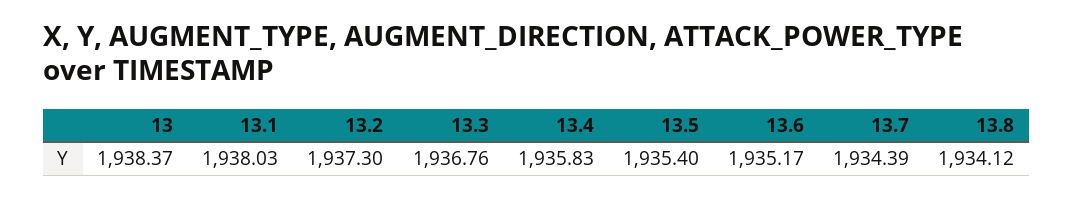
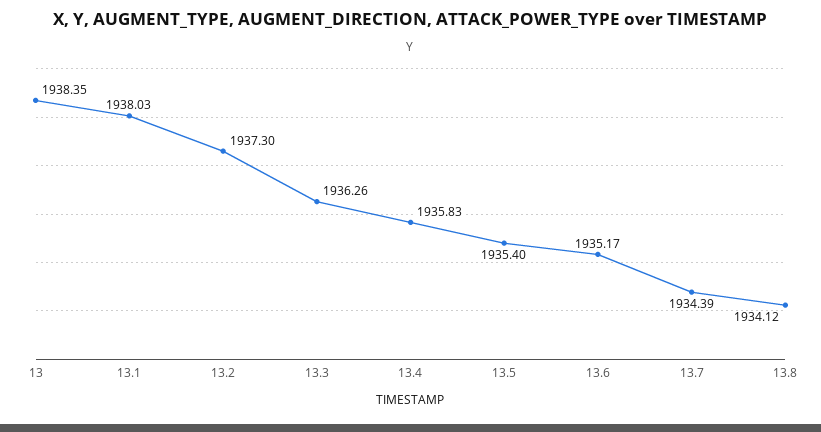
13: 1938.37 -> 1938.35
13.3: 1936.76 -> 1936.26

